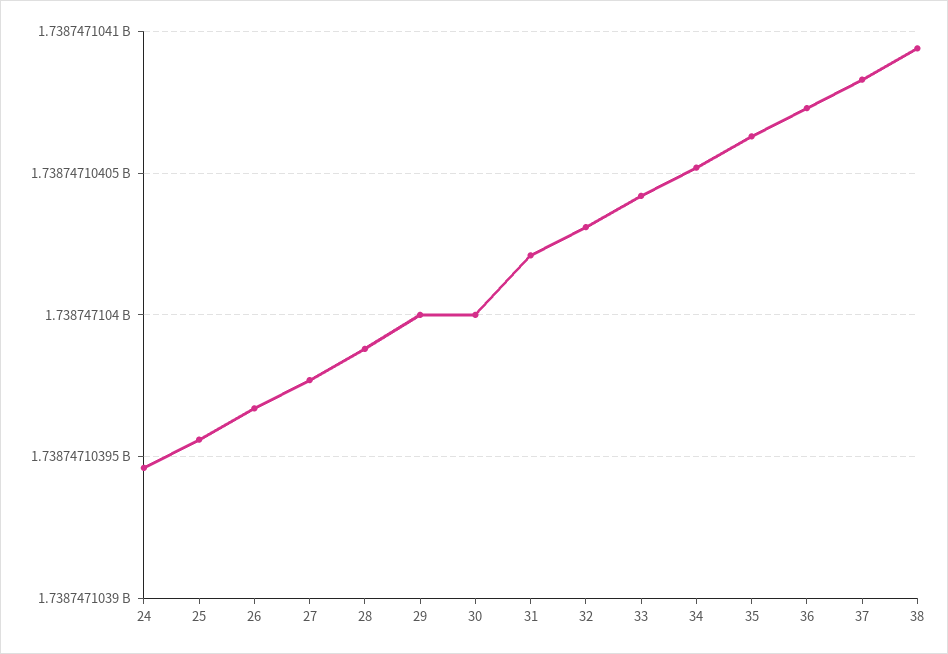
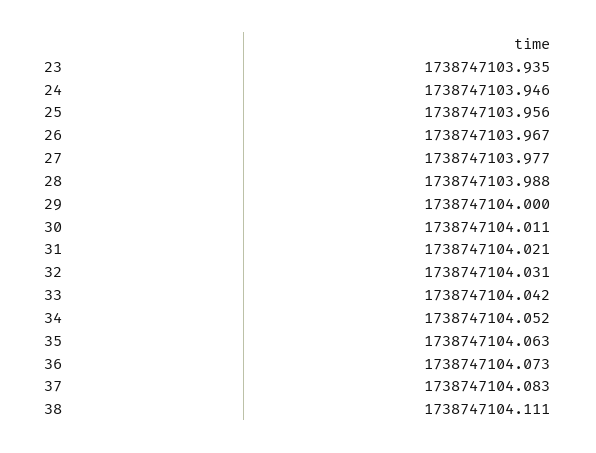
30: 1738747104 -> 1738747104.011
38: 1738747104.095 -> 1738747104.111
23: none -> 1738747103.935

